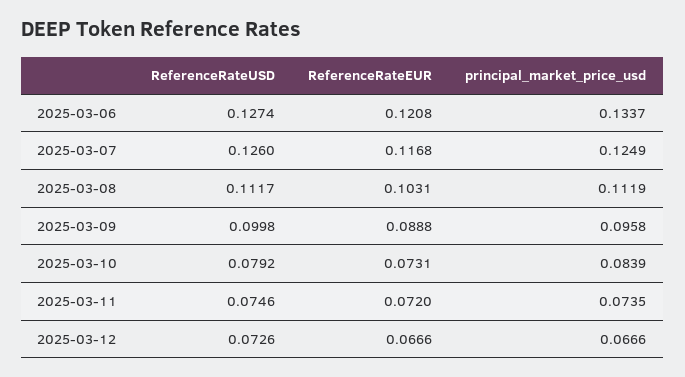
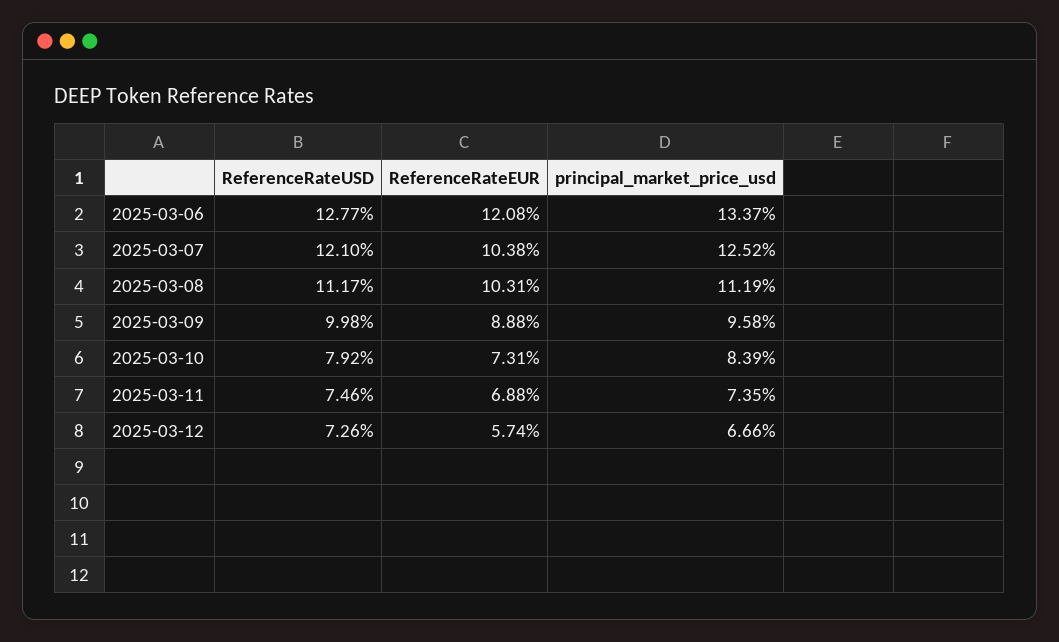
ReferenceRateUSD, 2025-03-06: 0.1274 -> 0.1277
ReferenceRateUSD, 2025-03-07: 0.126 -> 0.121
ReferenceRateEUR, 2025-03-07: 0.1168 -> 0.1038
principal_market_price_usd, 2025-03-07: 0.1249 -> 0.1252
ReferenceRateEUR, 2025-03-11: 0.072 -> 0.0688
ReferenceRateEUR, 2025-03-12: 0.0666 -> 0.0574

